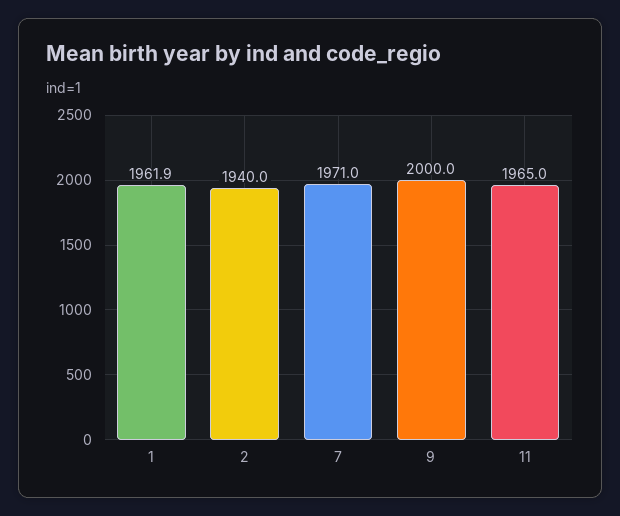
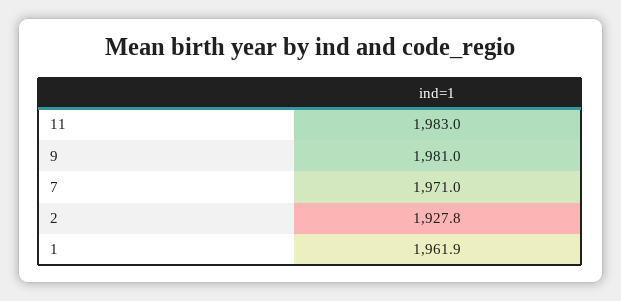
2: 1940 -> 1927.8
9: 2000 -> 1981
11: 1965 -> 1983

